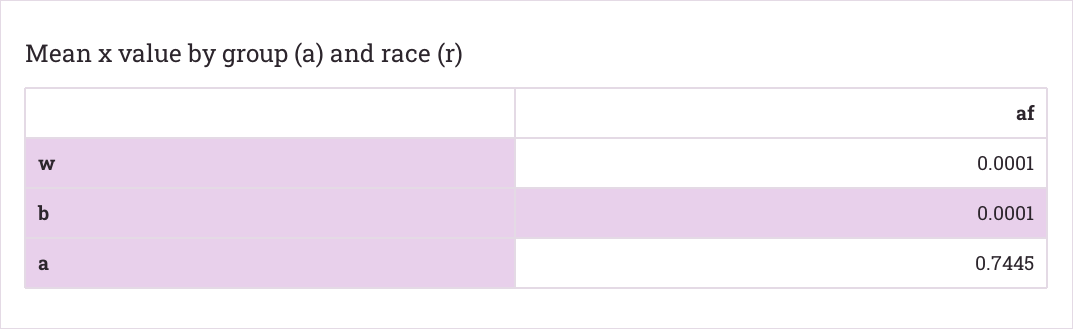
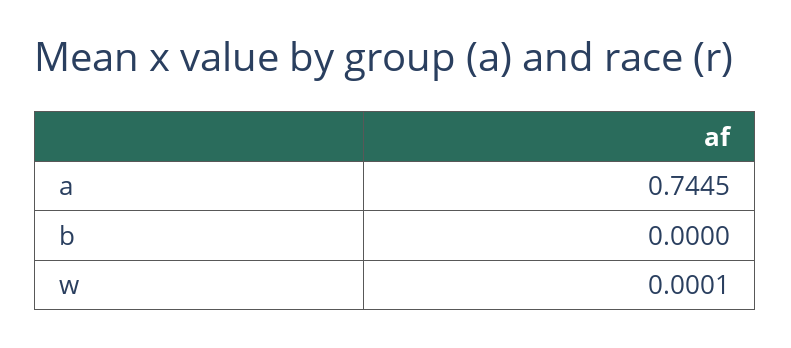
b: 0.0001 -> 0

